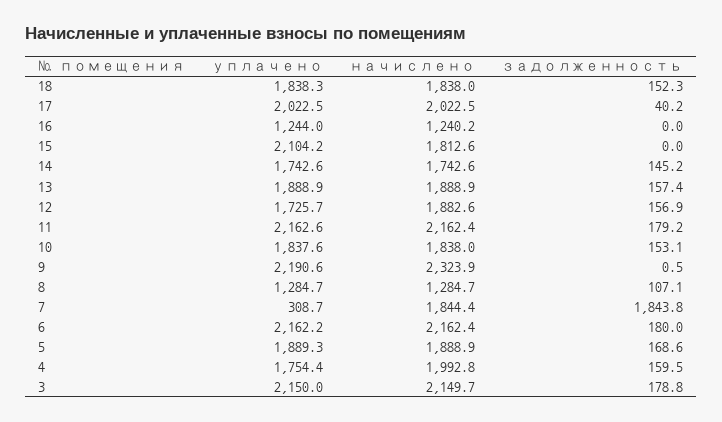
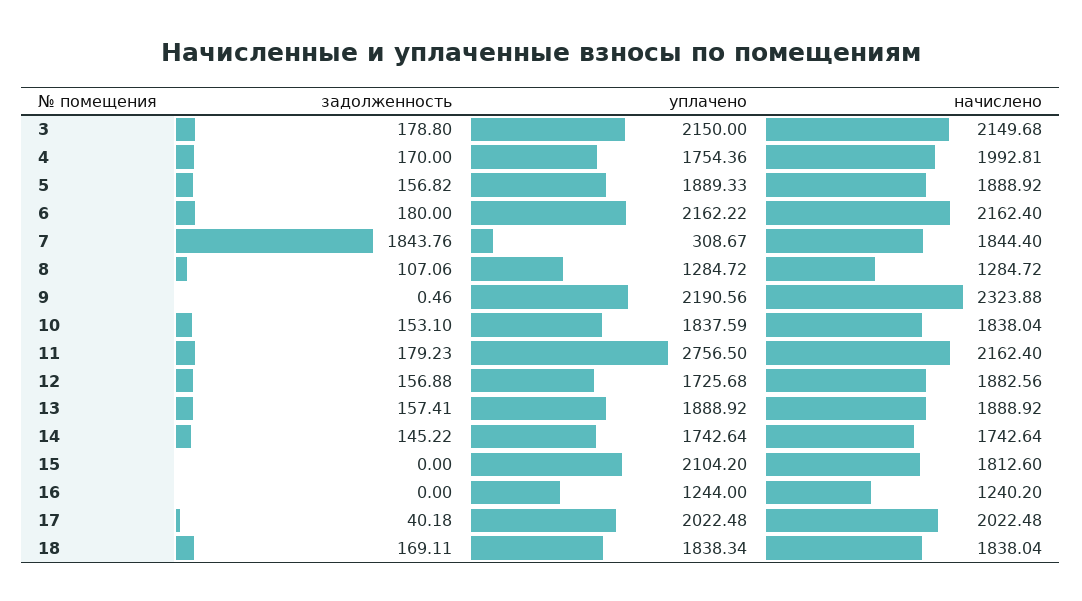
задолженность, 18: 152.3 -> 169.11
уплачено, 11: 2162.6 -> 2756.5
задолженность, 5: 168.6 -> 156.82
задолженность, 4: 159.5 -> 170

